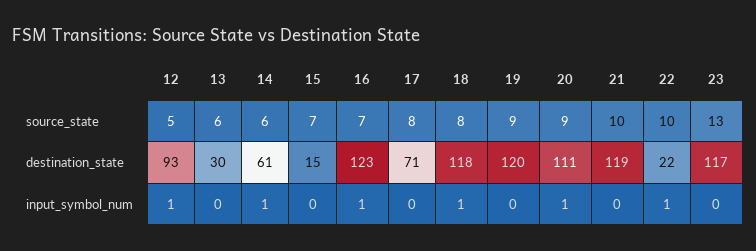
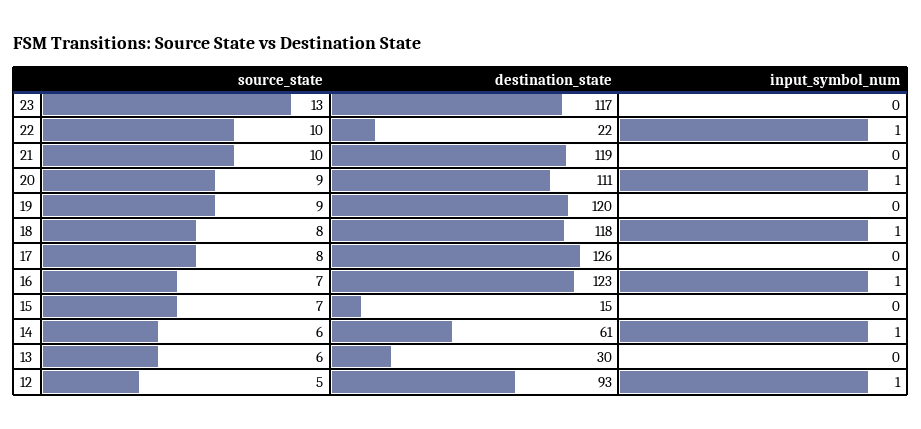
17, destination_state: 71 -> 126

